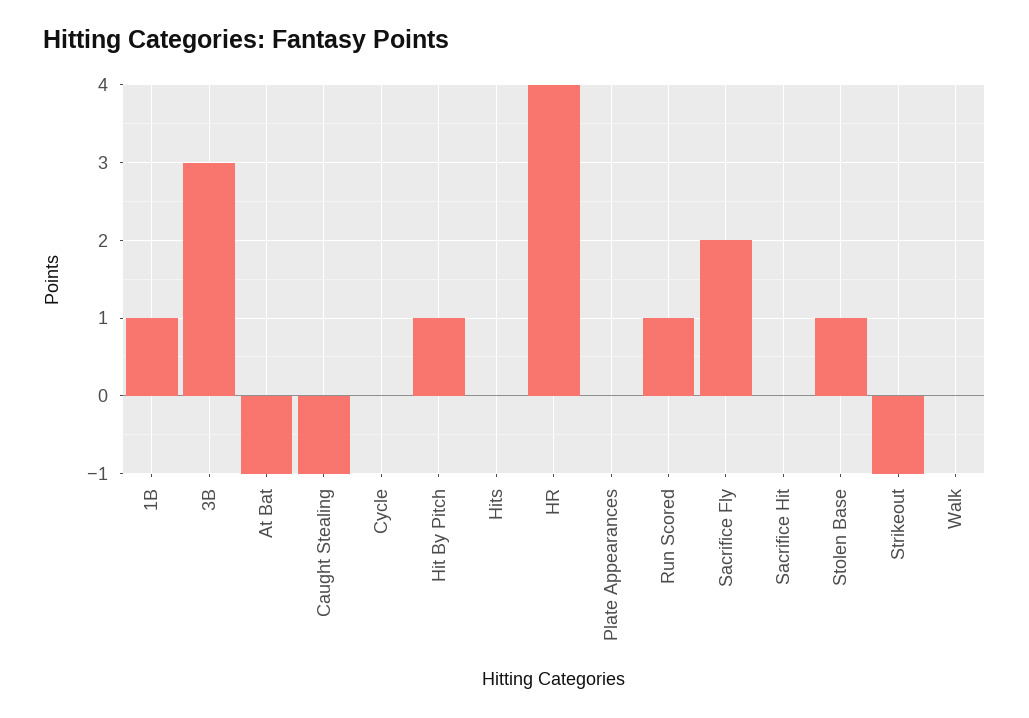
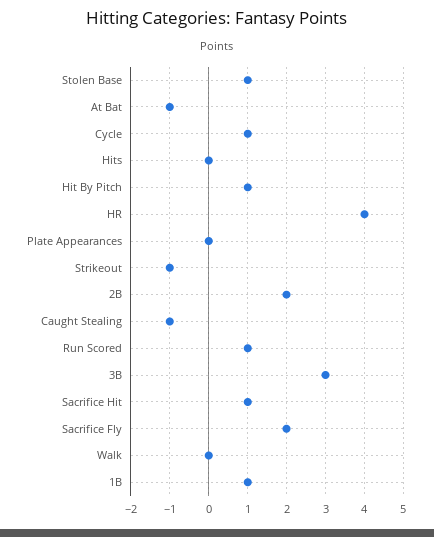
Cycle: 0 -> 1
Sacrifice Hit: 0 -> 1
2B: none -> 2

